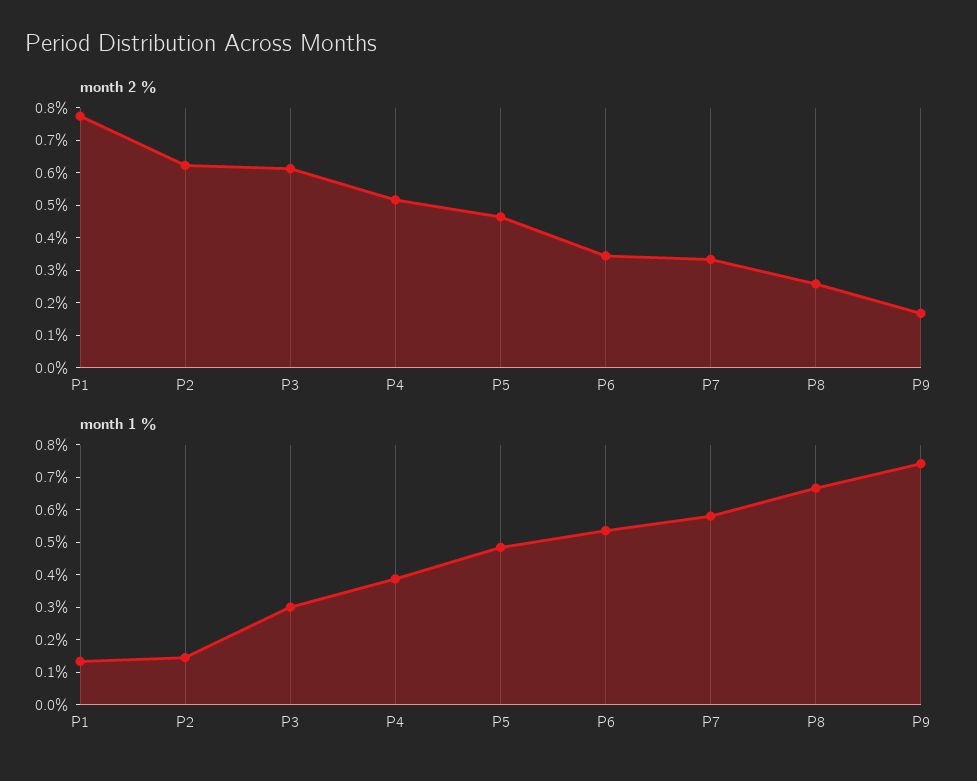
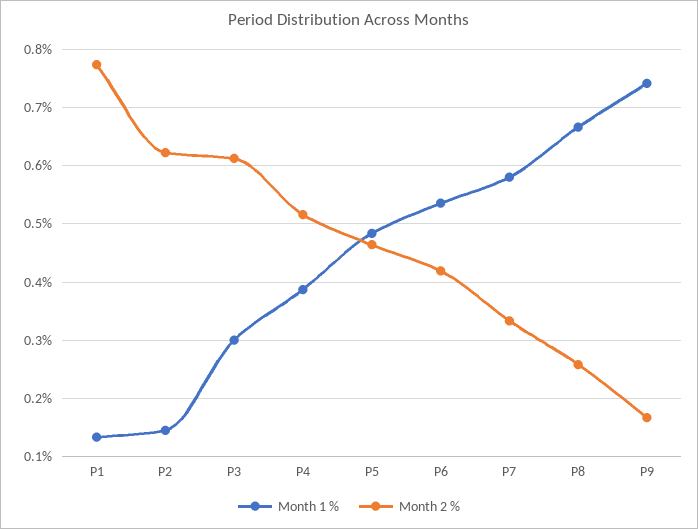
month 2 %, P6: 0.35 -> 0.42

